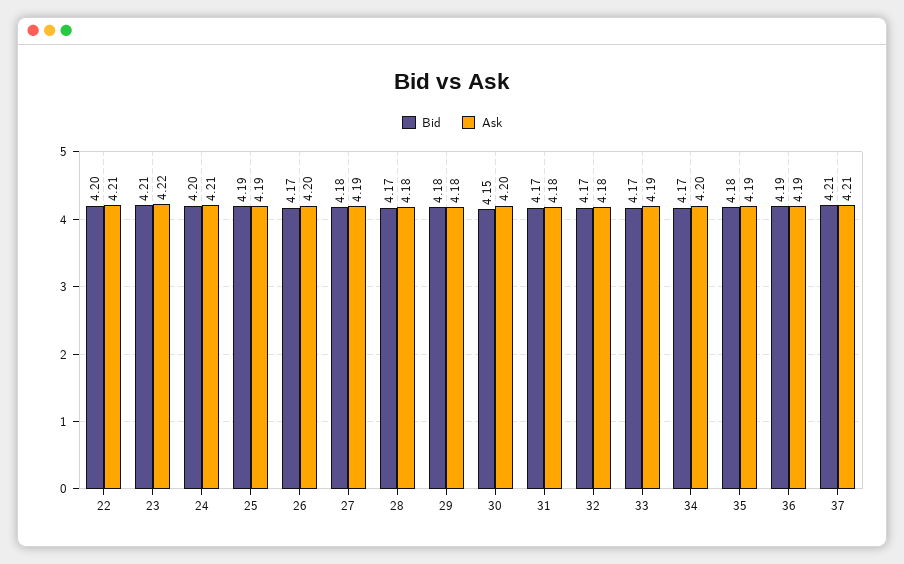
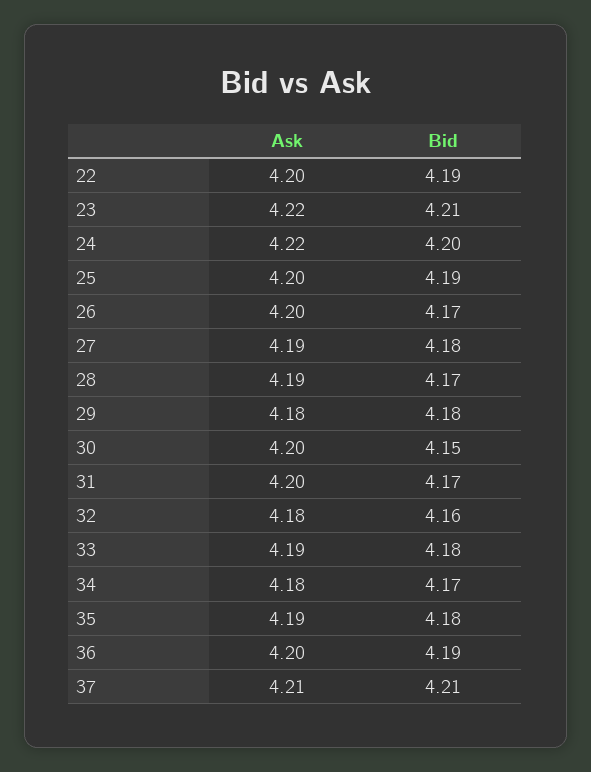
Bid, 22: 4.2 -> 4.19
Ask, 22: 4.21 -> 4.2
Ask, 24: 4.21 -> 4.22
Ask, 25: 4.19 -> 4.2
Ask, 28: 4.18 -> 4.19
Ask, 31: 4.18 -> 4.2
Bid, 32: 4.17 -> 4.16
Bid, 33: 4.17 -> 4.18
Ask, 34: 4.2 -> 4.18
Ask, 36: 4.19 -> 4.2

